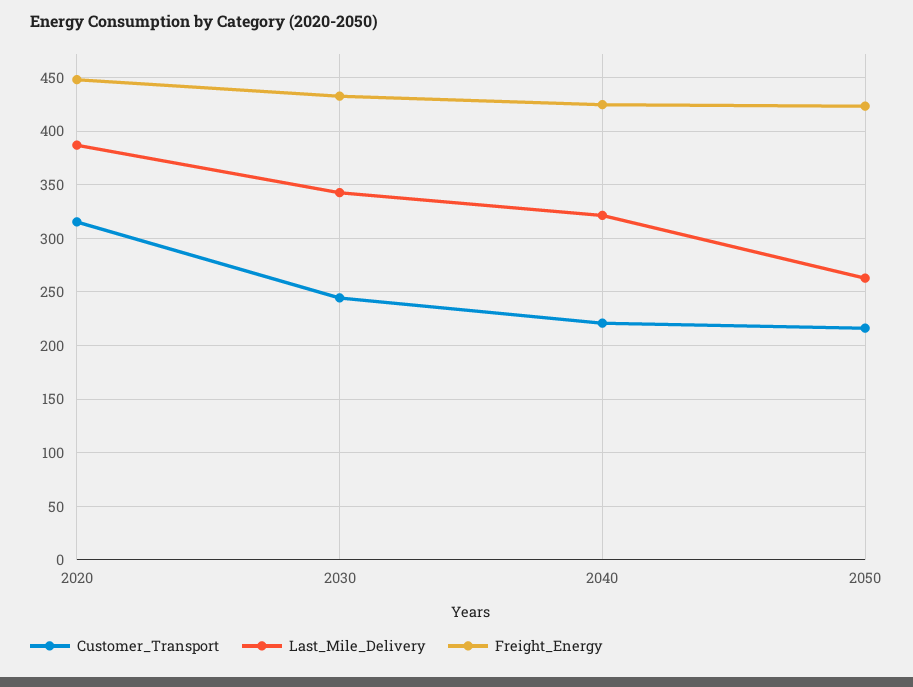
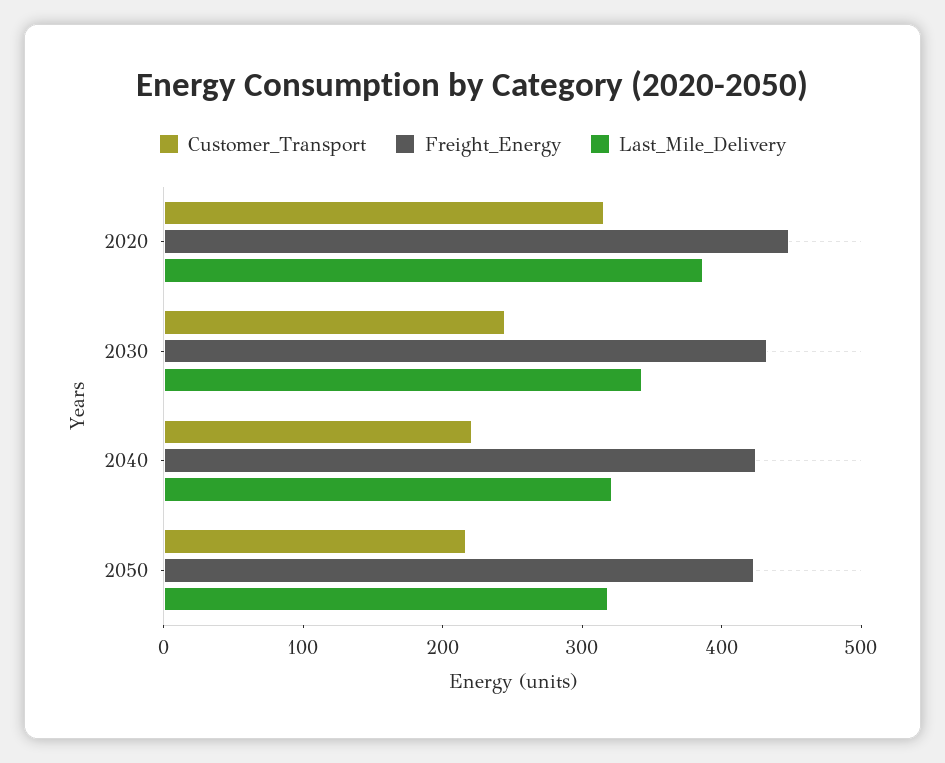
Last_Mile_Delivery, 2050: 260 -> 320

